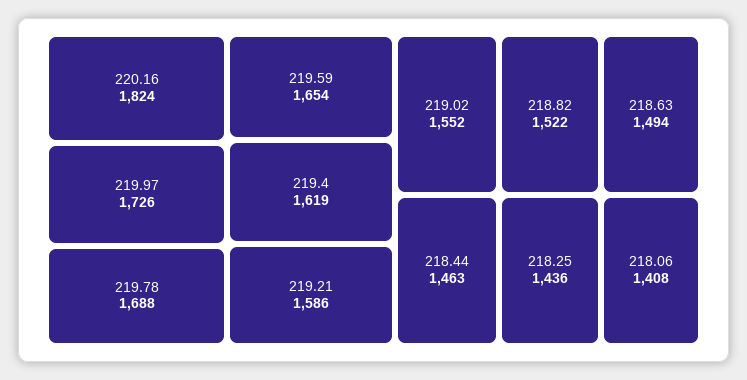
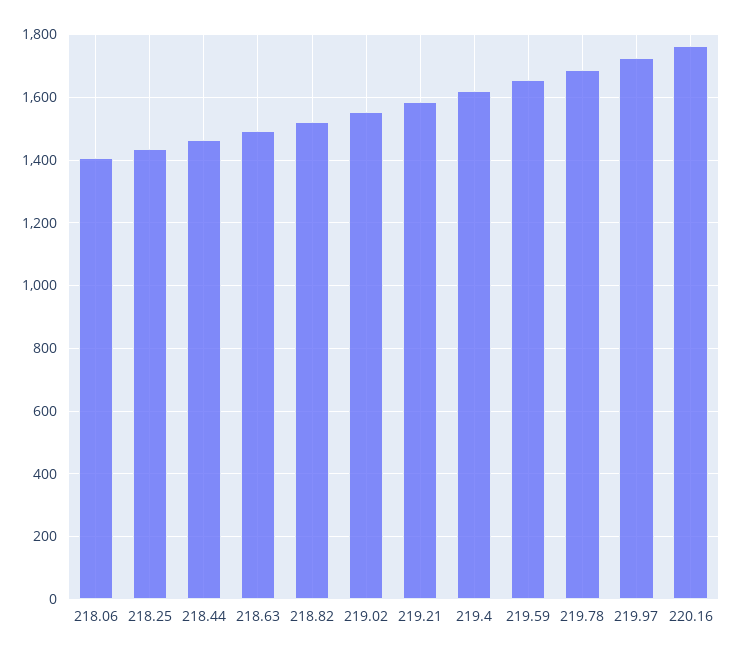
220.16: 1824 -> 1760

